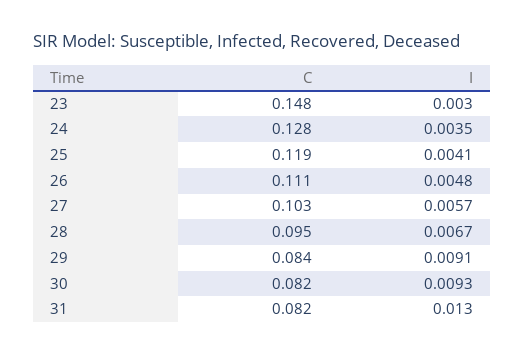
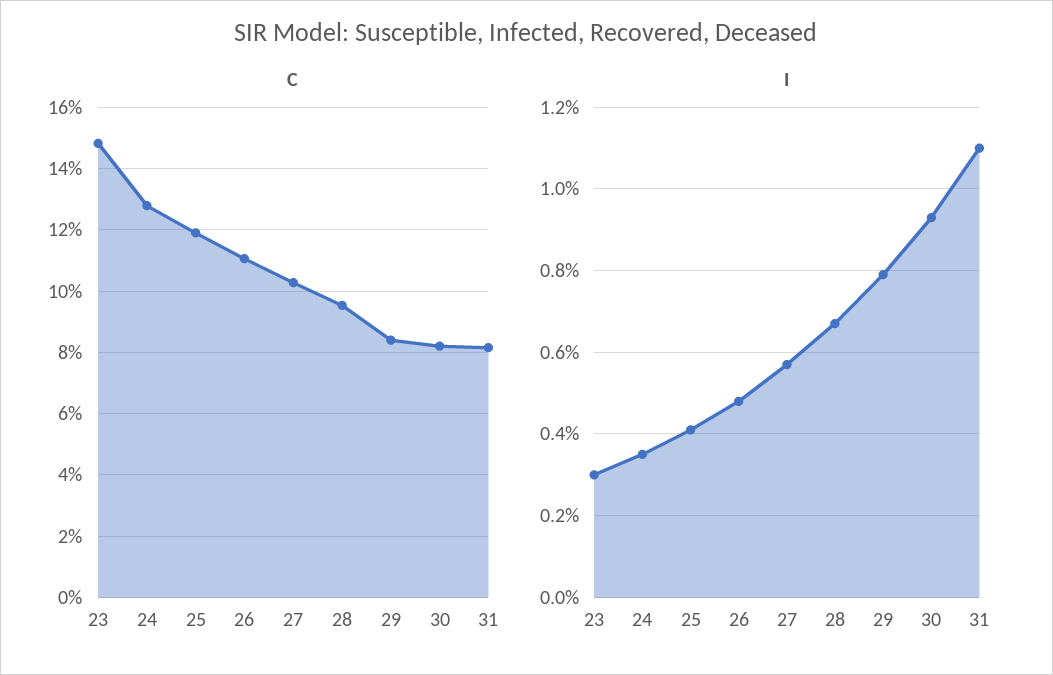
I, 29: 0.0091 -> 0.008
I, 31: 0.013 -> 0.011

